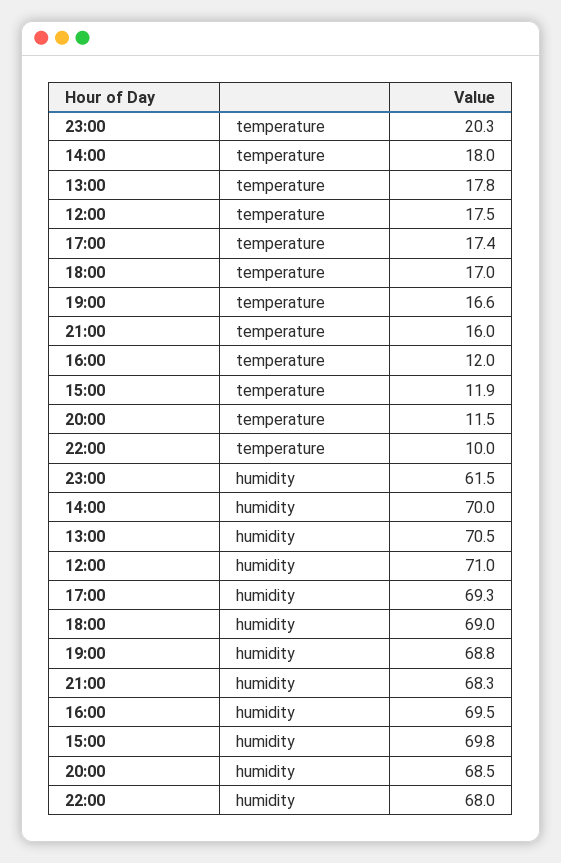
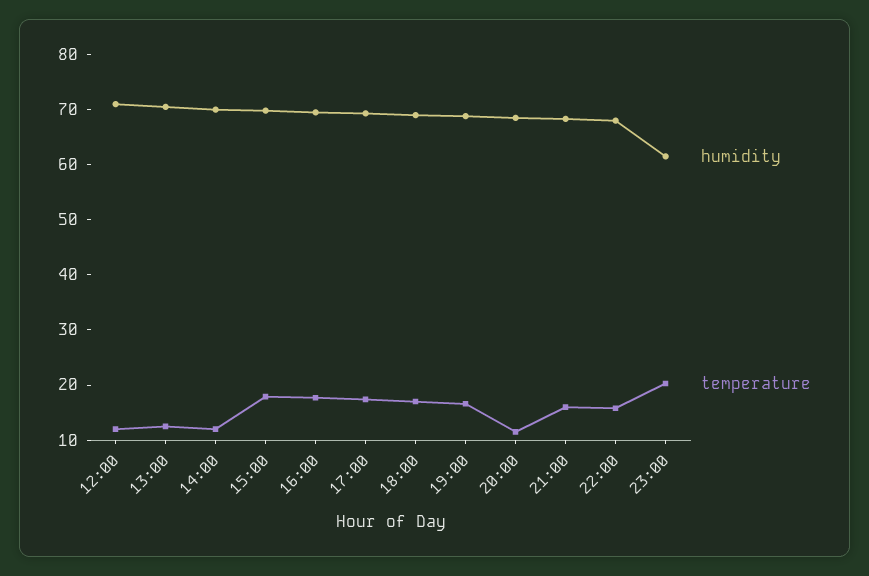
temperature, 14:00: 18 -> 12
temperature, 13:00: 17.8 -> 12
temperature, 12:00: 17.5 -> 12
temperature, 16:00: 12 -> 18
temperature, 15:00: 11.9 -> 18
temperature, 22:00: 10 -> 16

